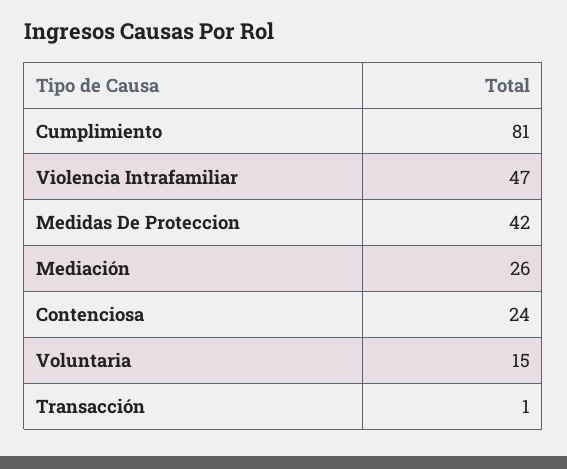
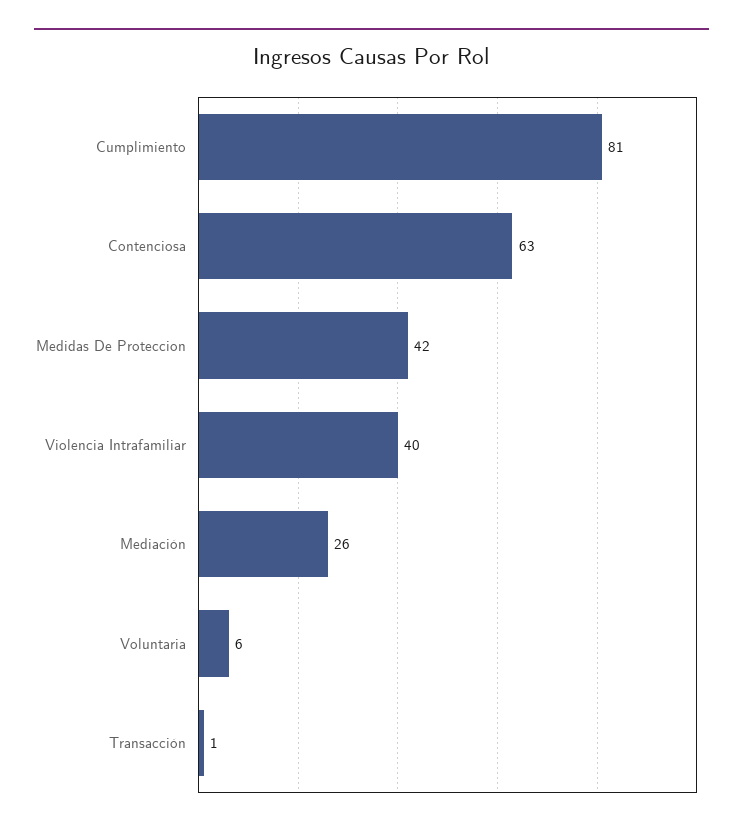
Violencia Intrafamiliar: 47 -> 40
Contenciosa: 24 -> 63
Voluntaria: 15 -> 6

